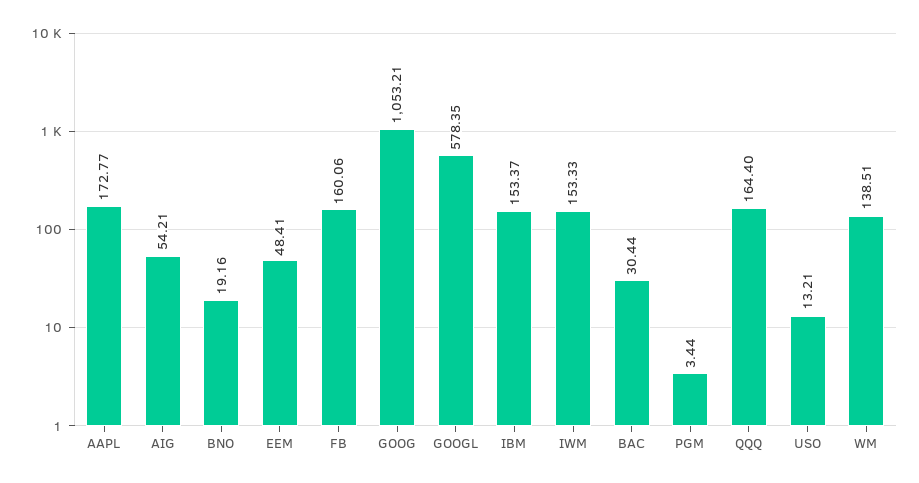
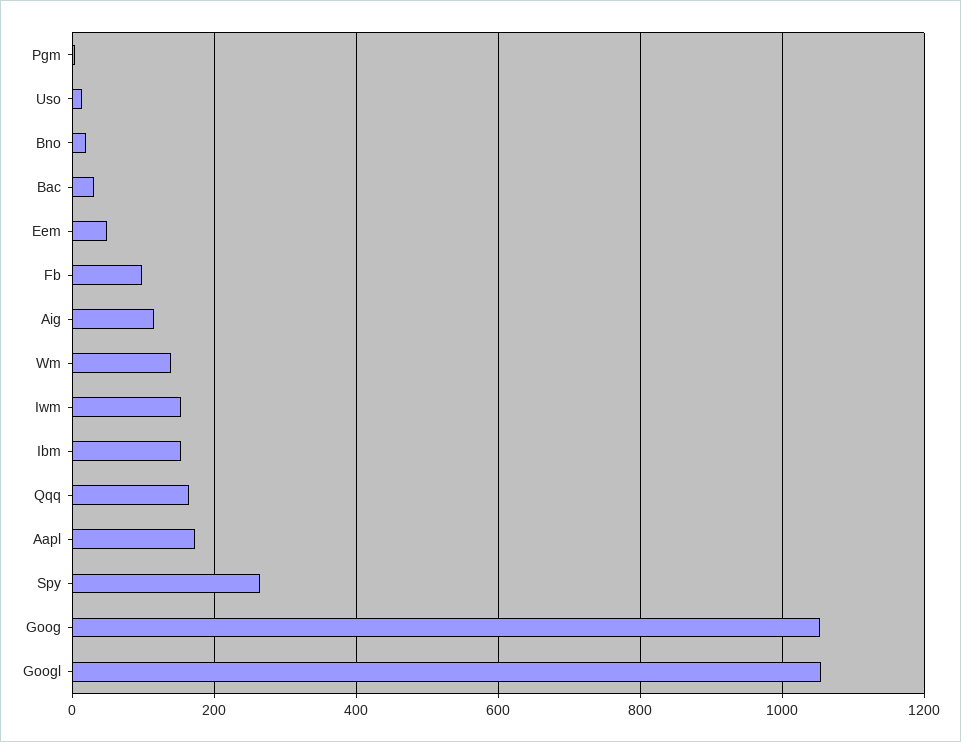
AIG: 54.21 -> 120
FB: 160.06 -> 100
GOOGL: 578.35 -> 1060
Spy: none -> 260

